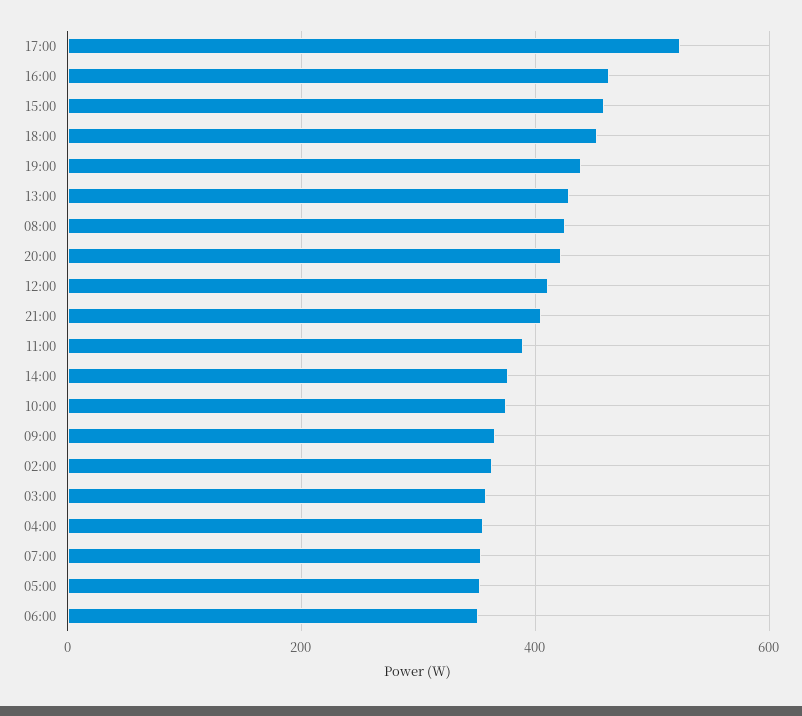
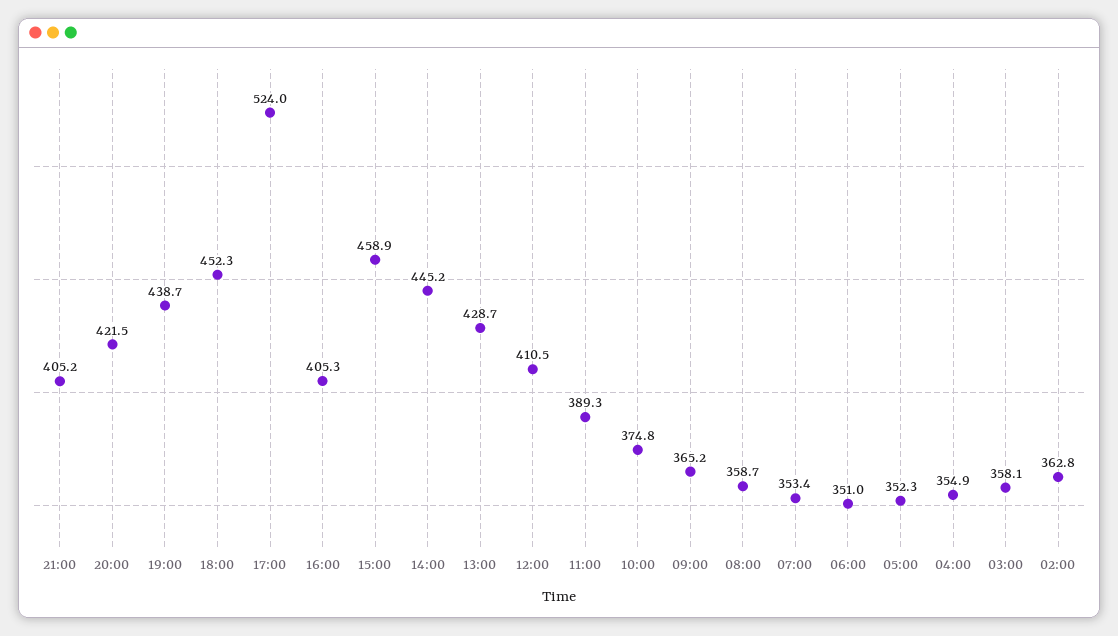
16:00: 460 -> 405.3
08:00: 420 -> 358.7
14:00: 380 -> 445.2

